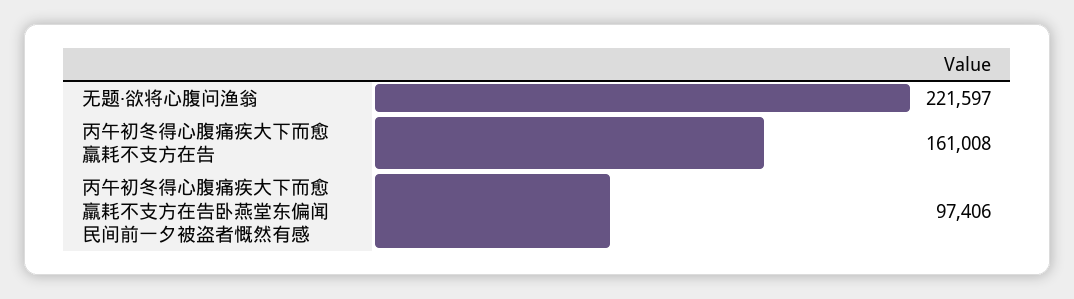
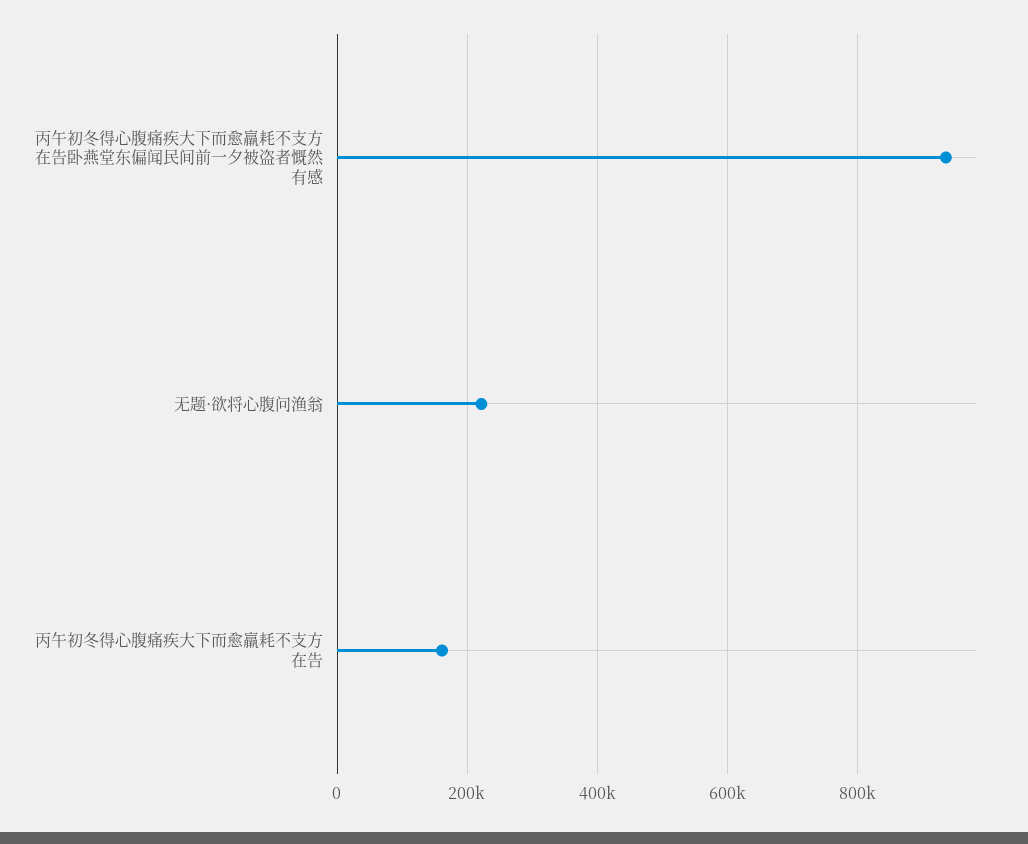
丙午初冬得心腹痛疾大下而愈羸耗不支方在告卧燕堂东偏闻民间前一夕被盗者慨然有感: 97406 -> 940000

